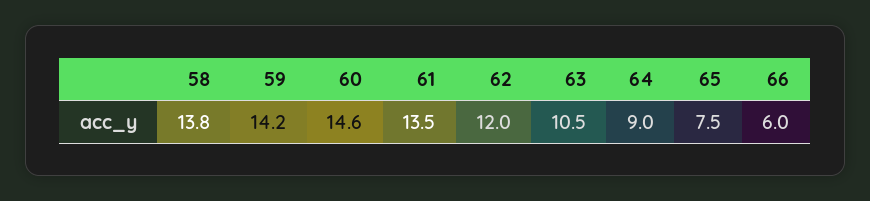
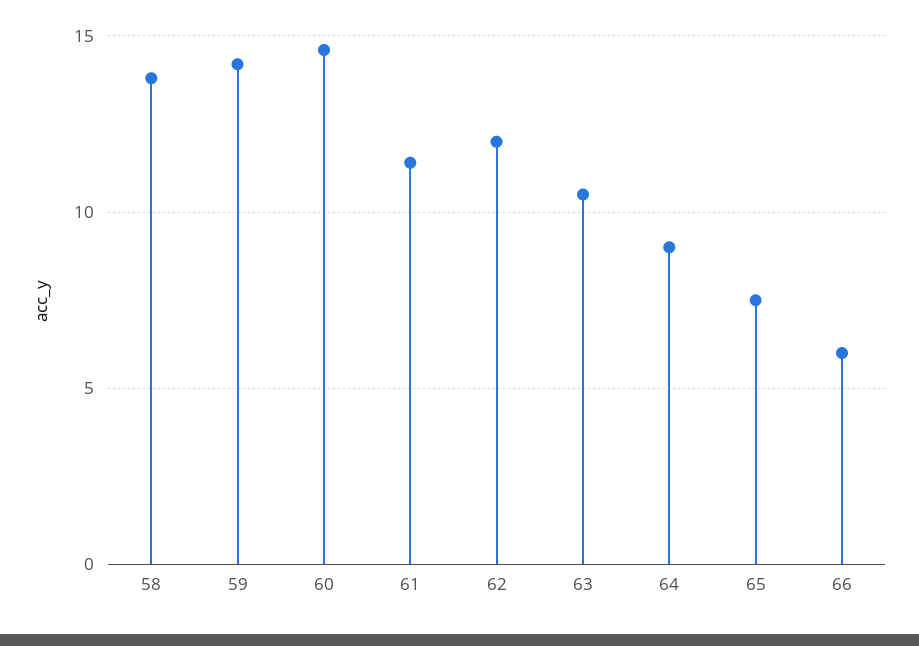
61: 13.5 -> 11.5

